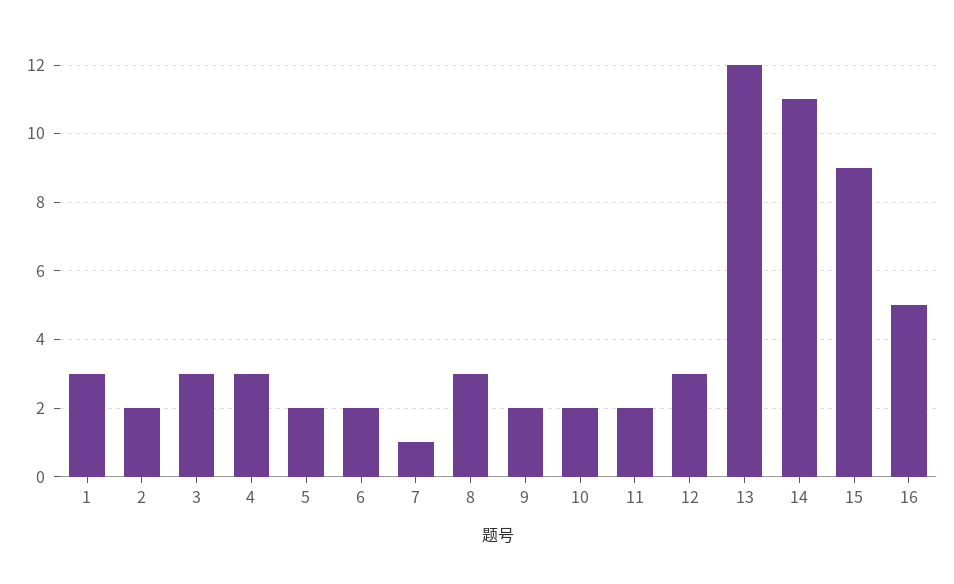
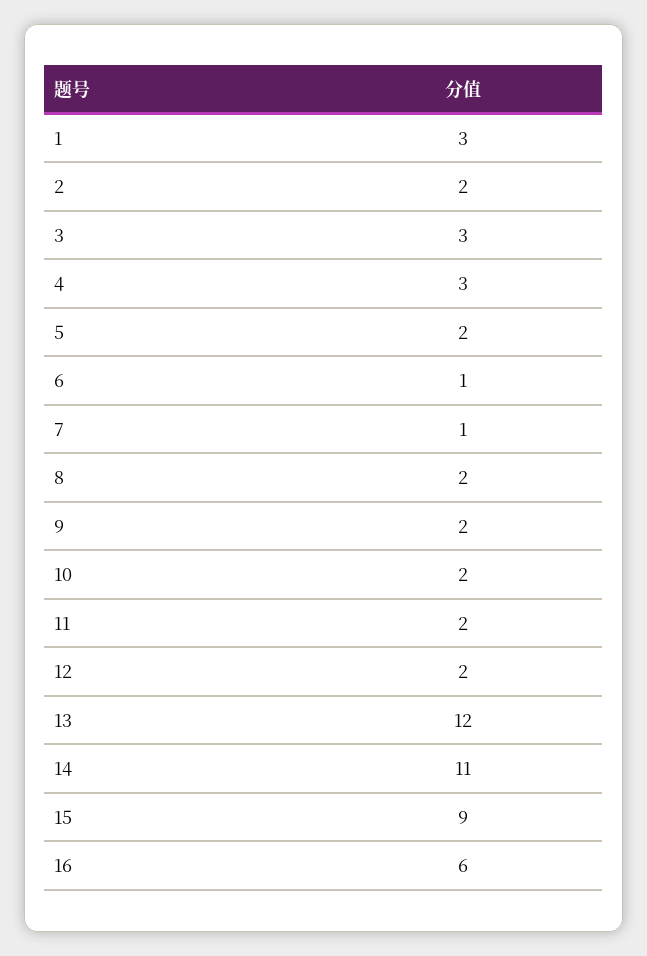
6: 2 -> 1
8: 3 -> 2
12: 3 -> 2
16: 5 -> 6

